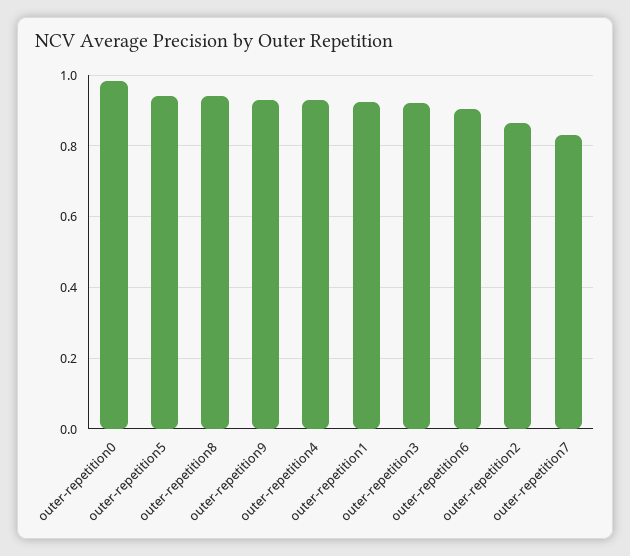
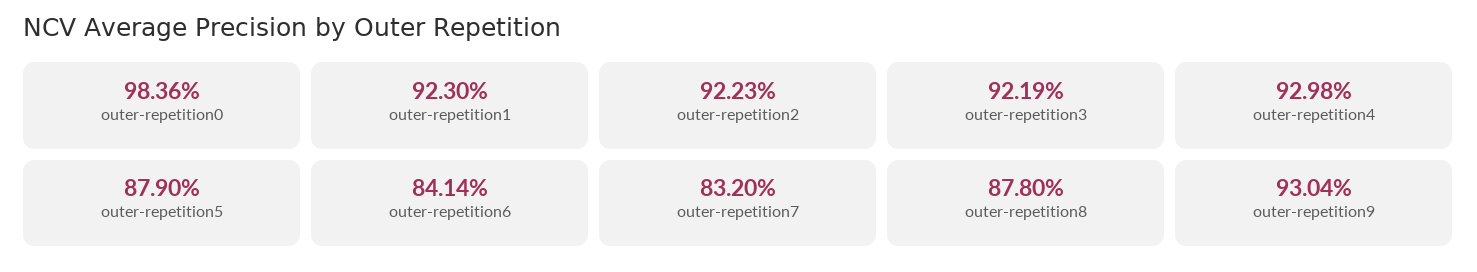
outer-repetition5: 0.94 -> 0.879
outer-repetition8: 0.94 -> 0.878
outer-repetition6: 0.9 -> 0.8414
outer-repetition2: 0.86 -> 0.9223

